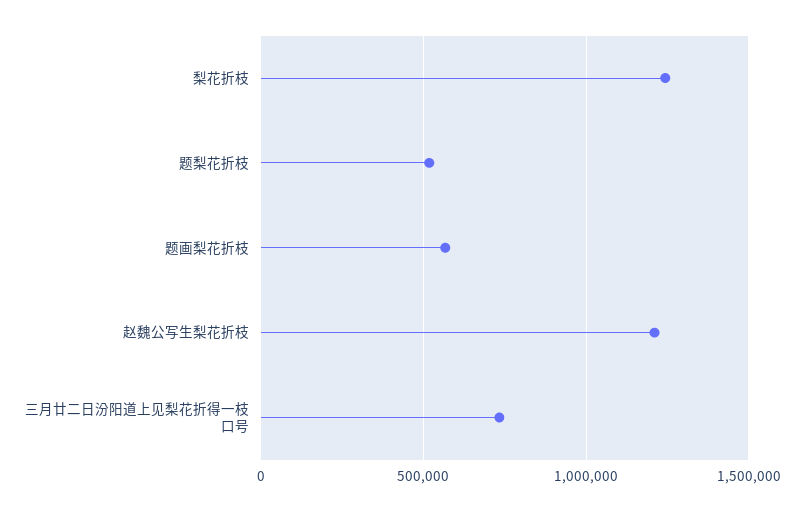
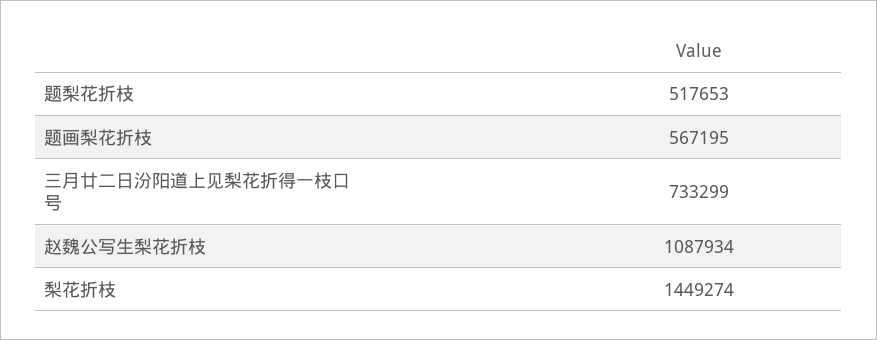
梨花折枝: 1250000 -> 1449274
赵魏公写生梨花折枝: 1200000 -> 1087934

